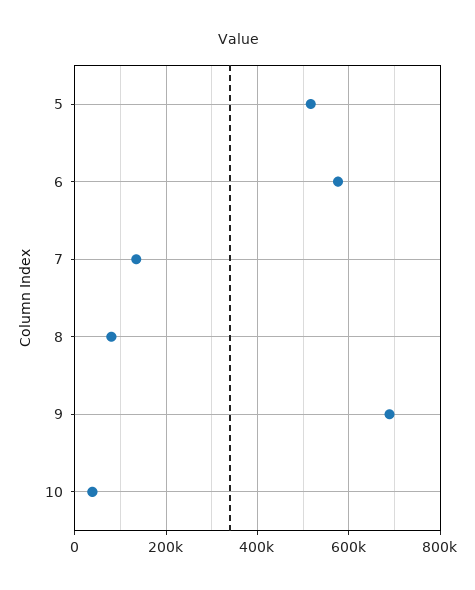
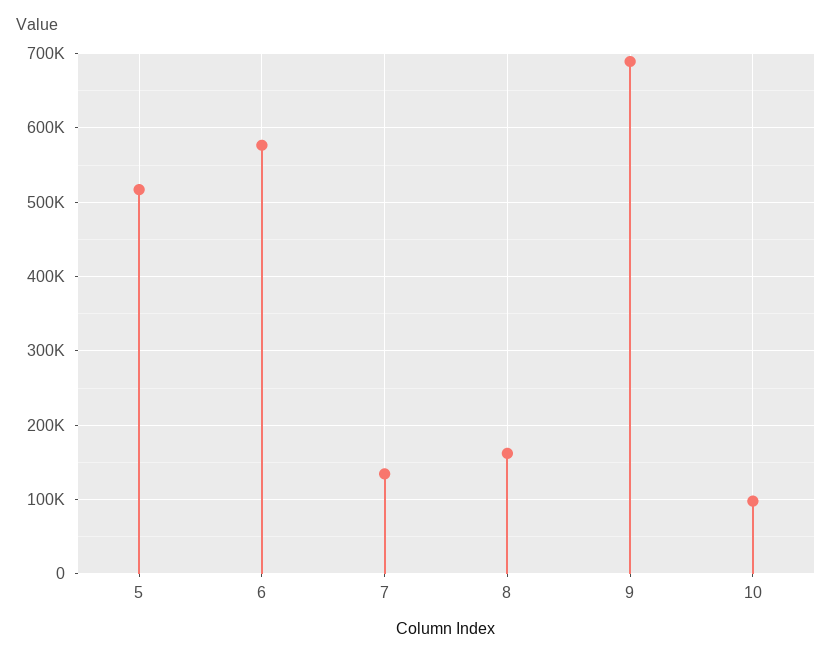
8: 80000 -> 160000
10: 40000 -> 100000

